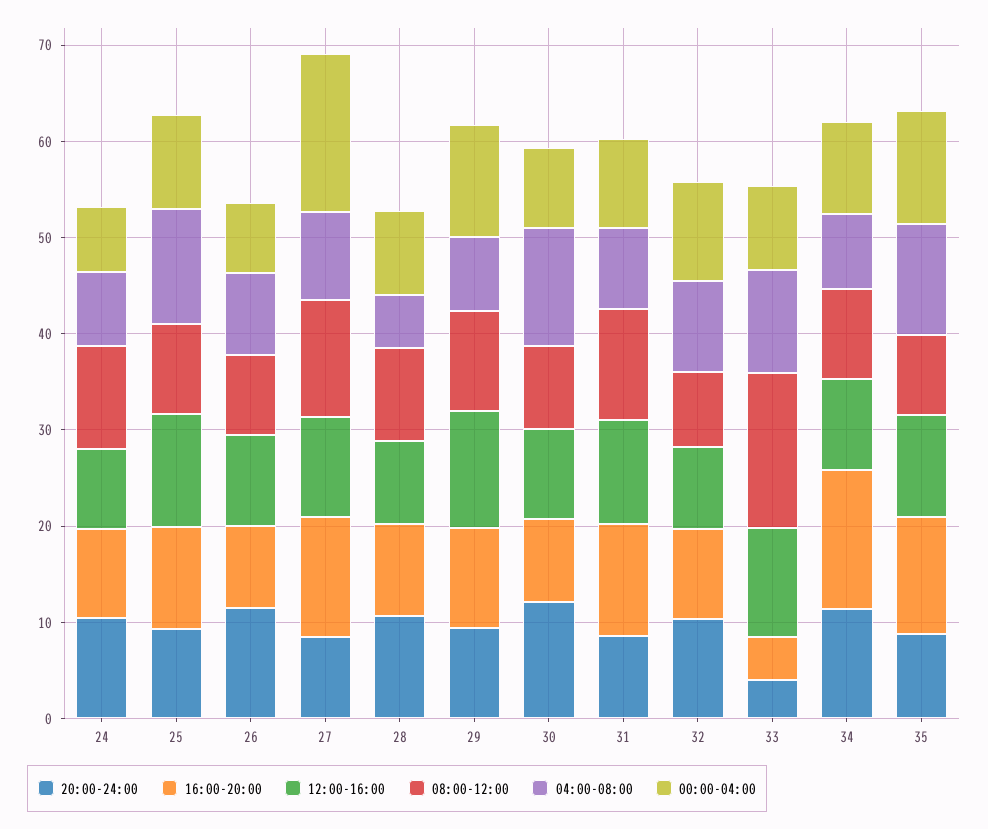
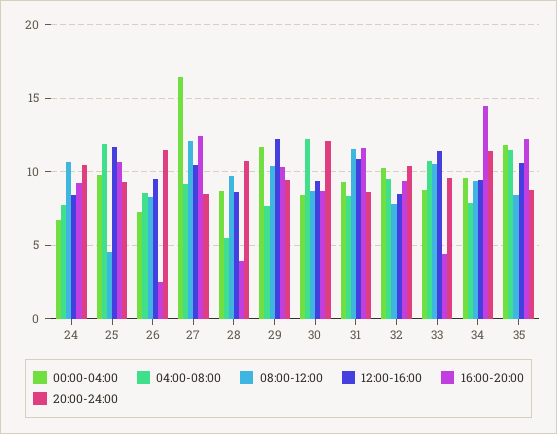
08:00-12:00, 25: 10 -> 4.5
16:00-20:00, 26: 8 -> 2.5
16:00-20:00, 28: 10 -> 4
20:00-24:00, 33: 4 -> 9.5
08:00-12:00, 33: 16 -> 10.5

